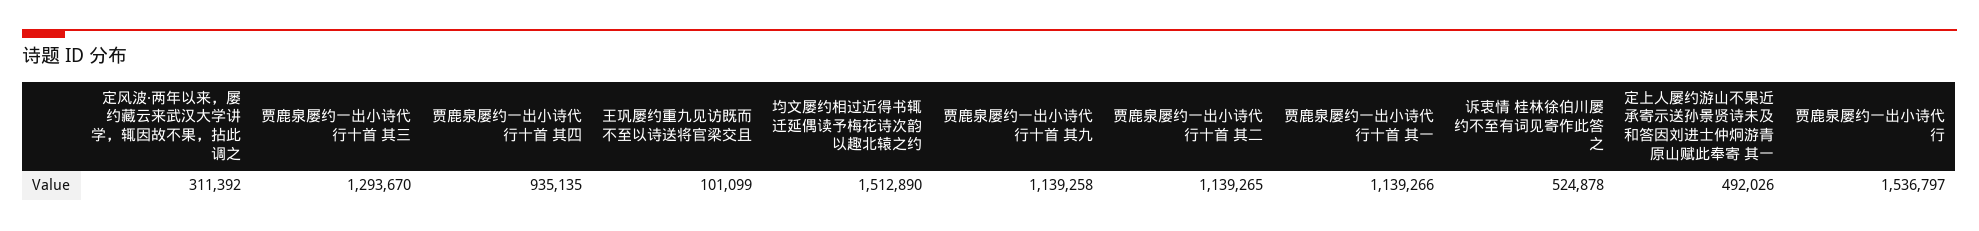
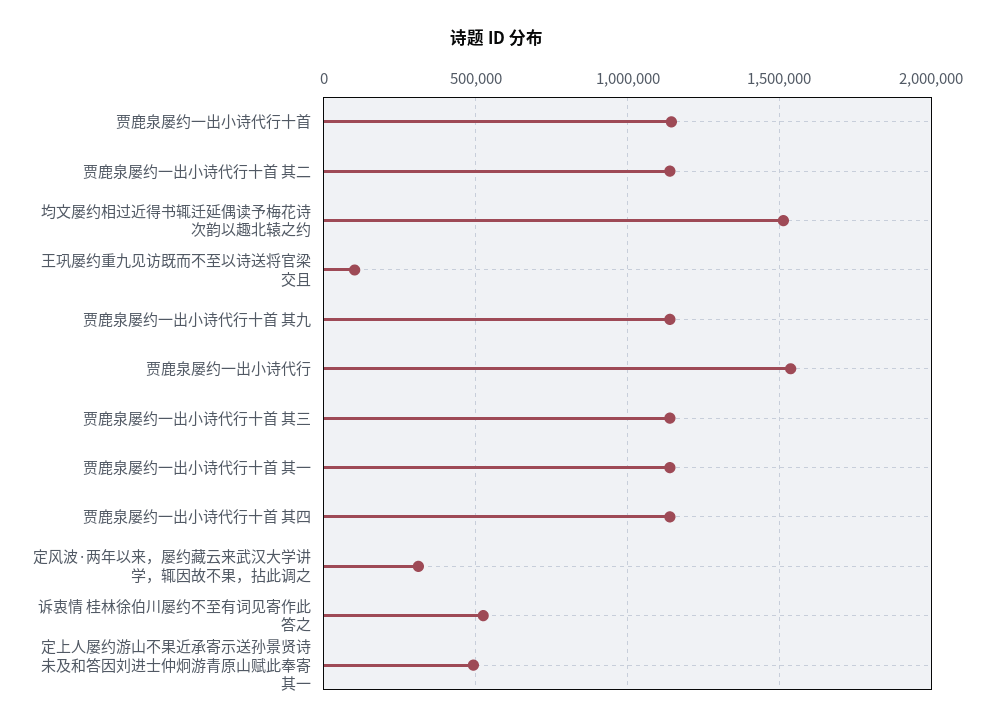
贾鹿泉屡约一出小诗代行十首 其三: 1293670 -> 1150000
贾鹿泉屡约一出小诗代行十首 其四: 935135 -> 1150000
贾鹿泉屡约一出小诗代行十首: none -> 1150000

